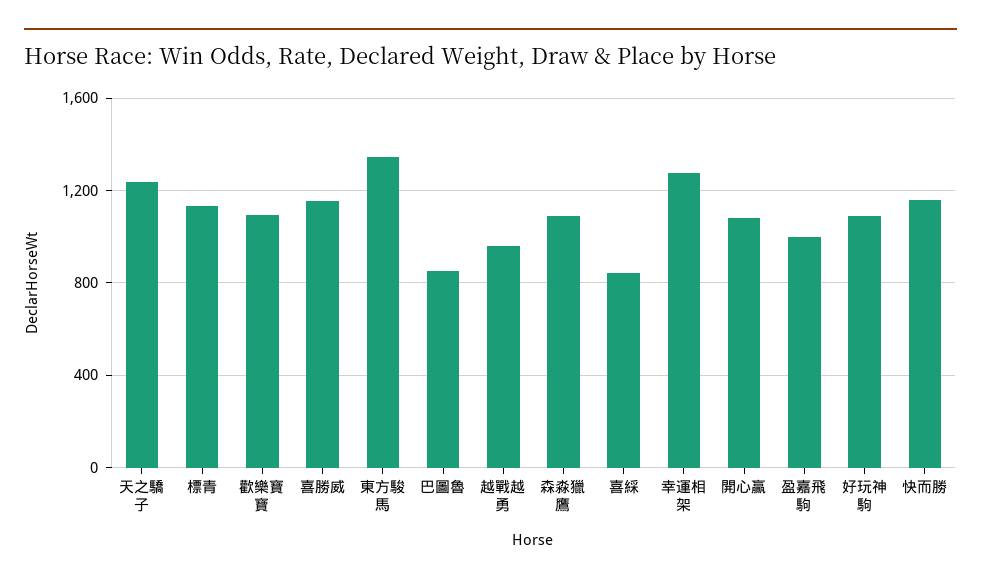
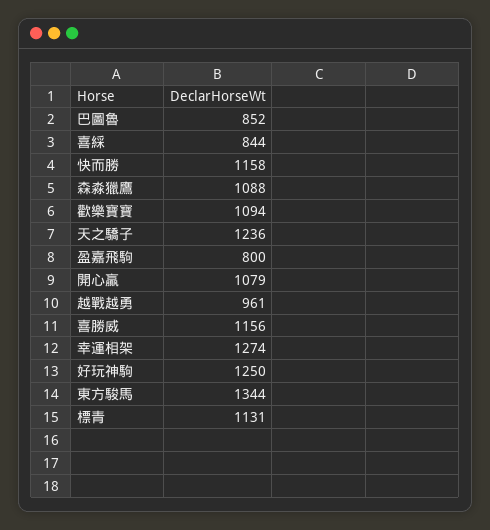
盈嘉飛駒: 1000 -> 800
好玩神駒: 1100 -> 1250

